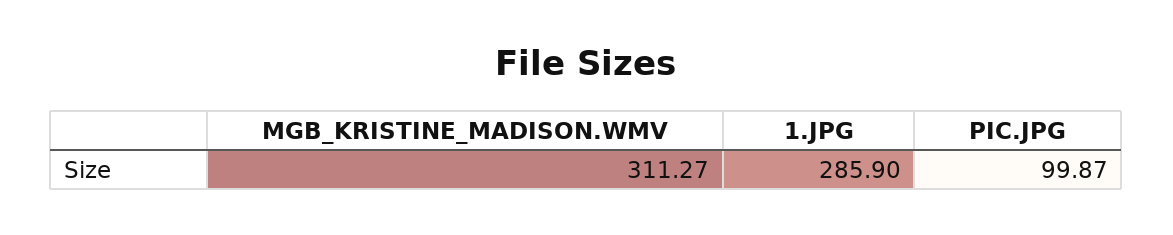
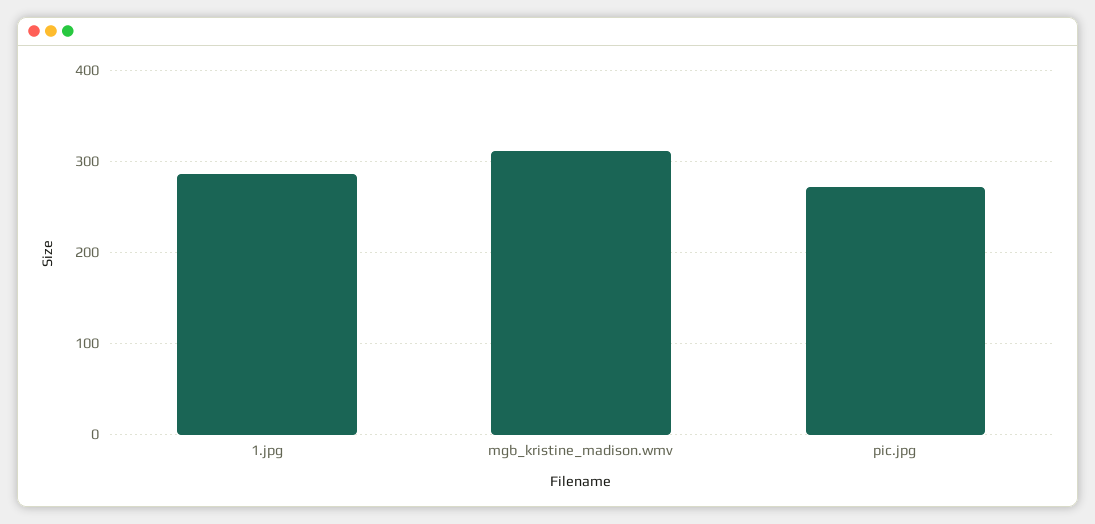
PIC.JPG: 99.87 -> 270

